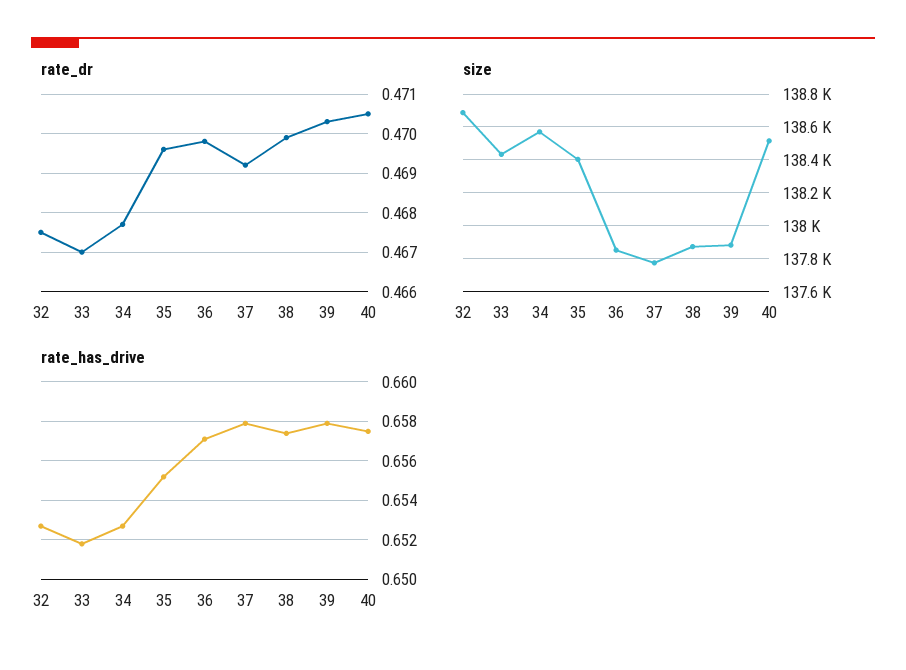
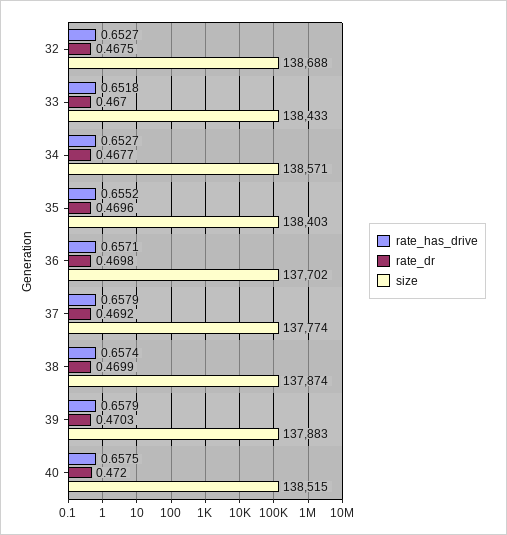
rate_dr, 40: 0.4705 -> 0.472
size, 36: 137850 -> 137702

